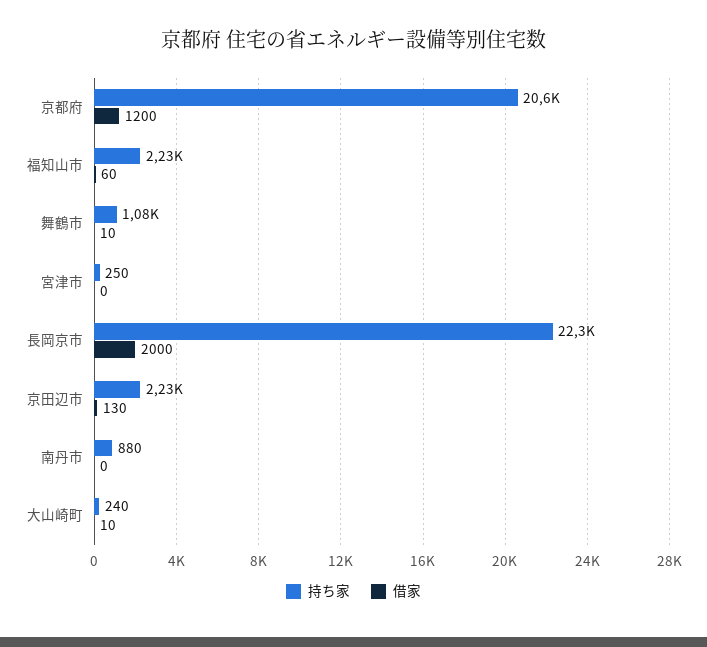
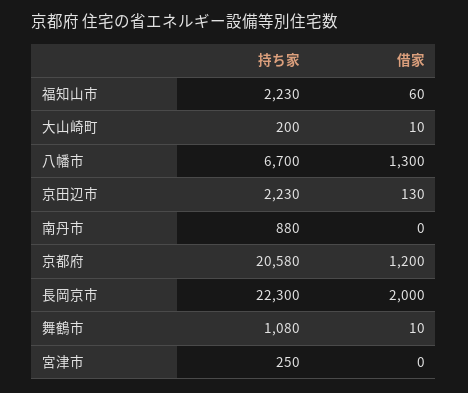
持ち家, 大山崎町: 240 -> 200
持ち家, 八幡市: none -> 6700
借家, 八幡市: none -> 1300

